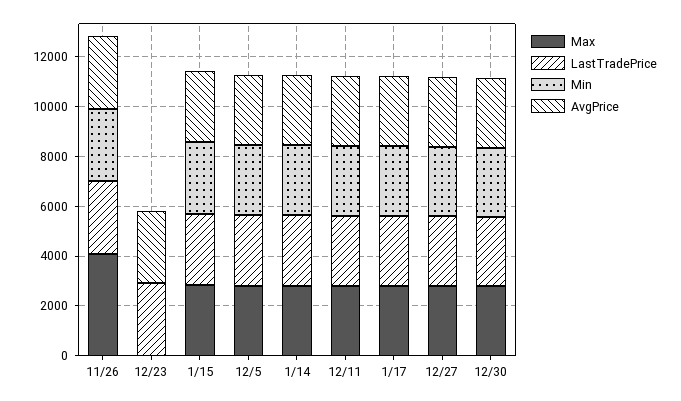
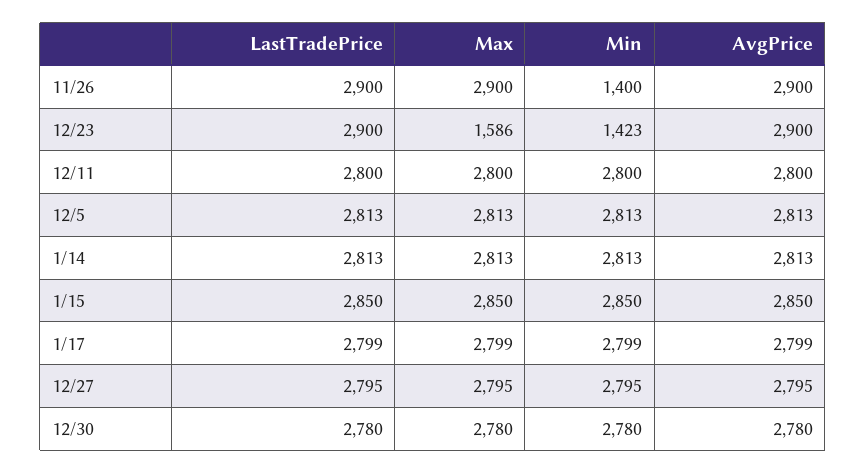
Max, 11/26: 4000 -> 2900
Min, 11/26: 3000 -> 1400
Max, 12/23: 0 -> 1586
Min, 12/23: 0 -> 1423

